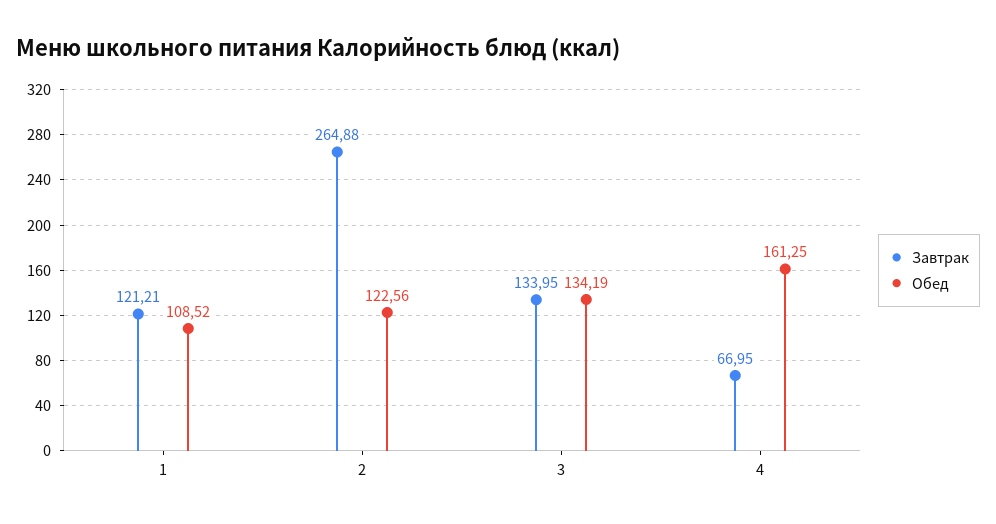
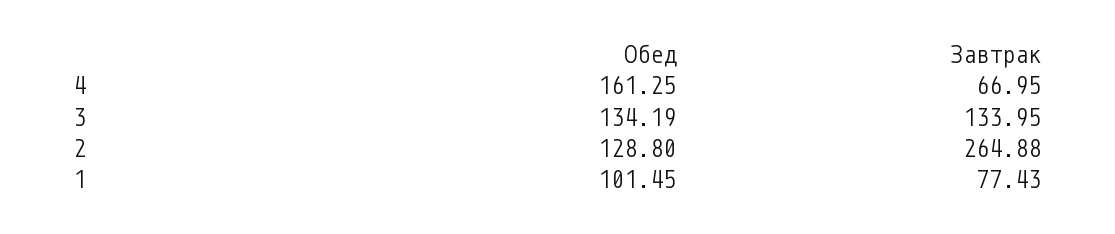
Завтрак, 1: 121.21 -> 77.43
Обед, 1: 108.52 -> 101.45
Обед, 2: 122.56 -> 128.8

